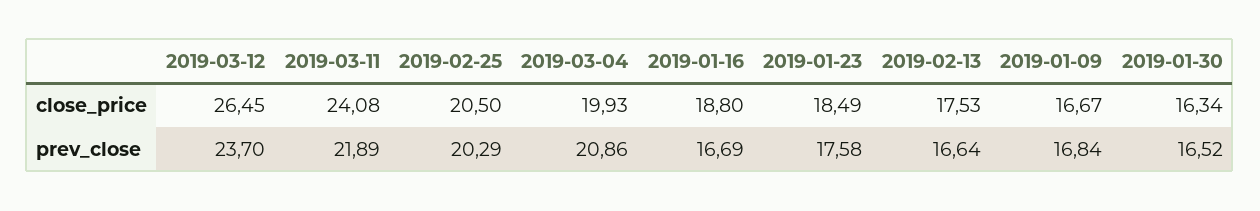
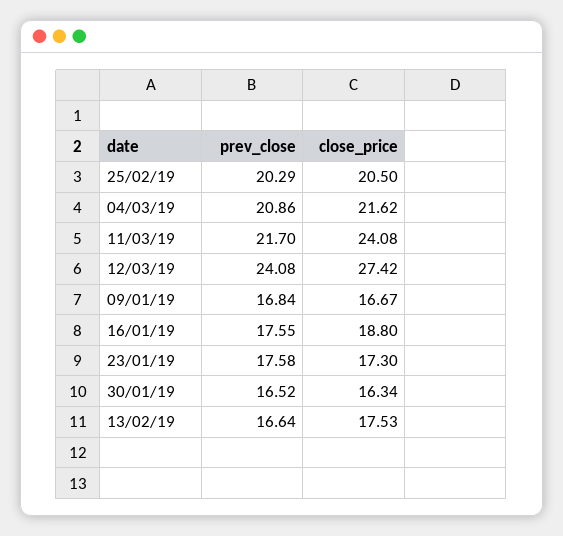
2019-03-12, close_price: 26.45 -> 27.42
2019-03-04, close_price: 19.93 -> 21.62
2019-01-23, close_price: 18.49 -> 17.3
2019-03-12, prev_close: 23.7 -> 24.08
2019-03-11, prev_close: 21.89 -> 21.7
2019-01-16, prev_close: 16.69 -> 17.55

